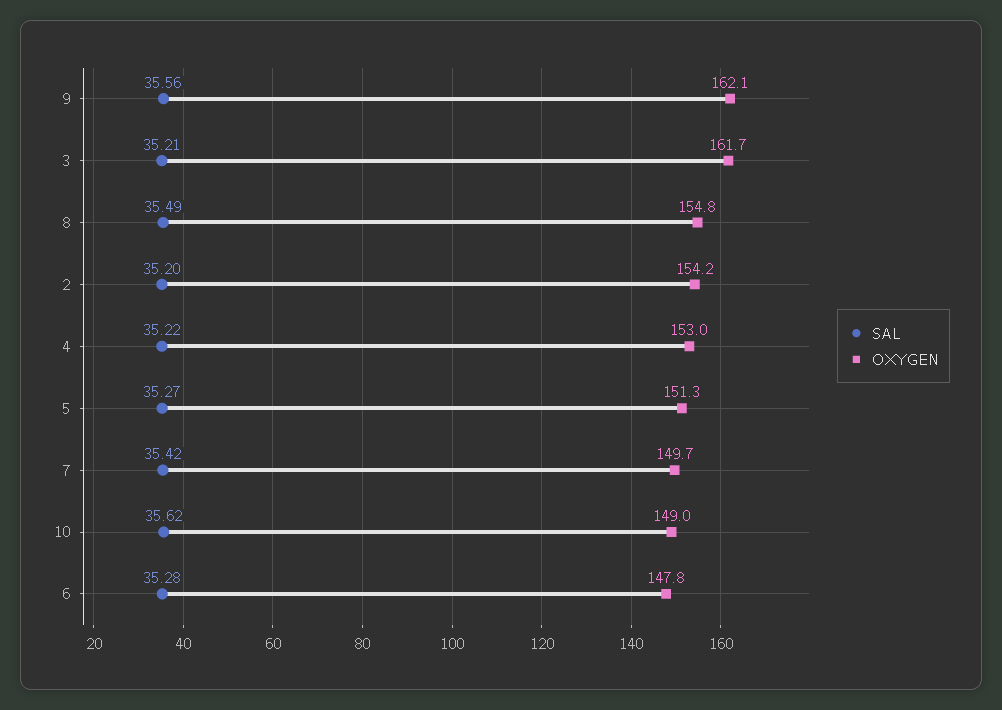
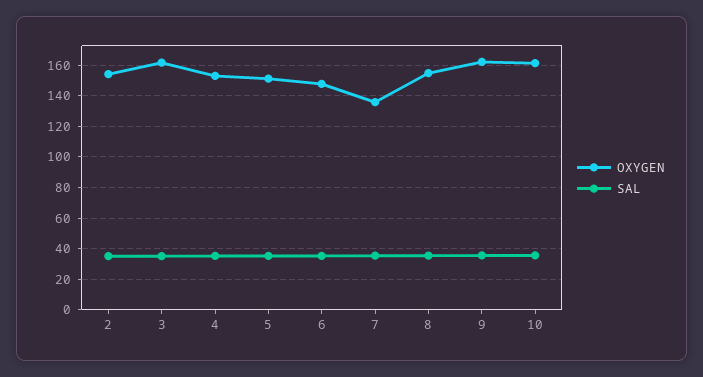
OXYGEN, 7: 149.7 -> 135
OXYGEN, 10: 149 -> 160

